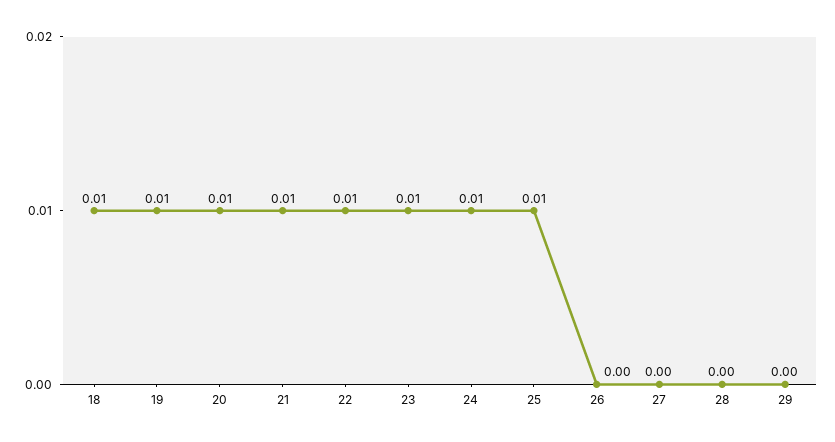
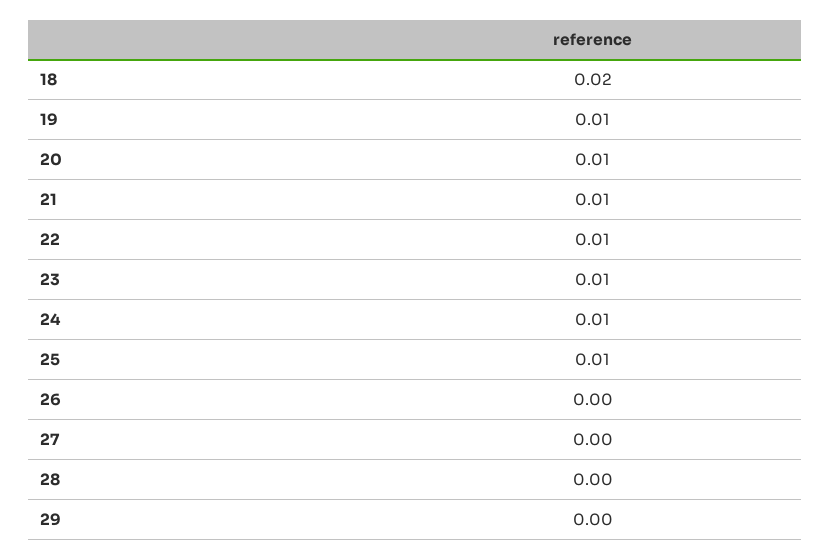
18: 0.01 -> 0.02

